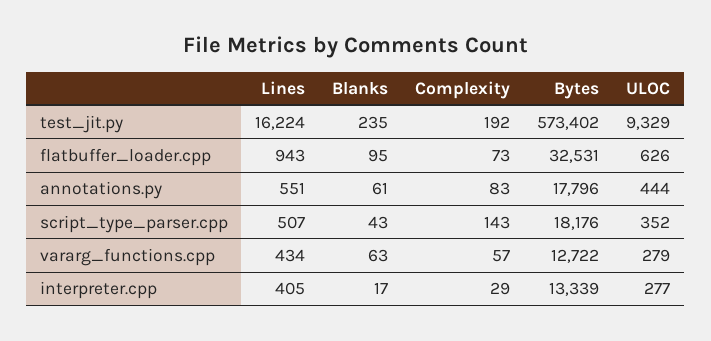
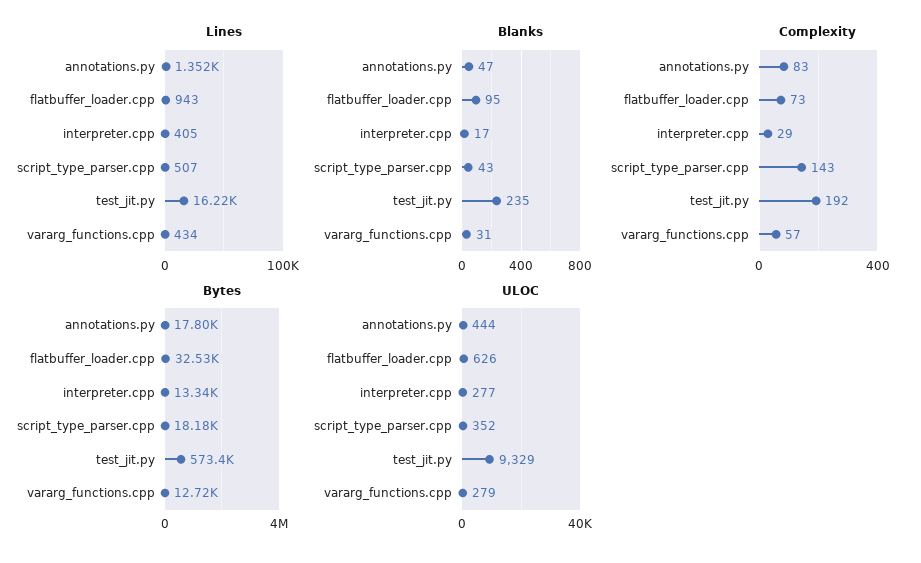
Lines, annotations.py: 551 -> 1352
Blanks, annotations.py: 61 -> 47
Blanks, vararg_functions.cpp: 63 -> 31

